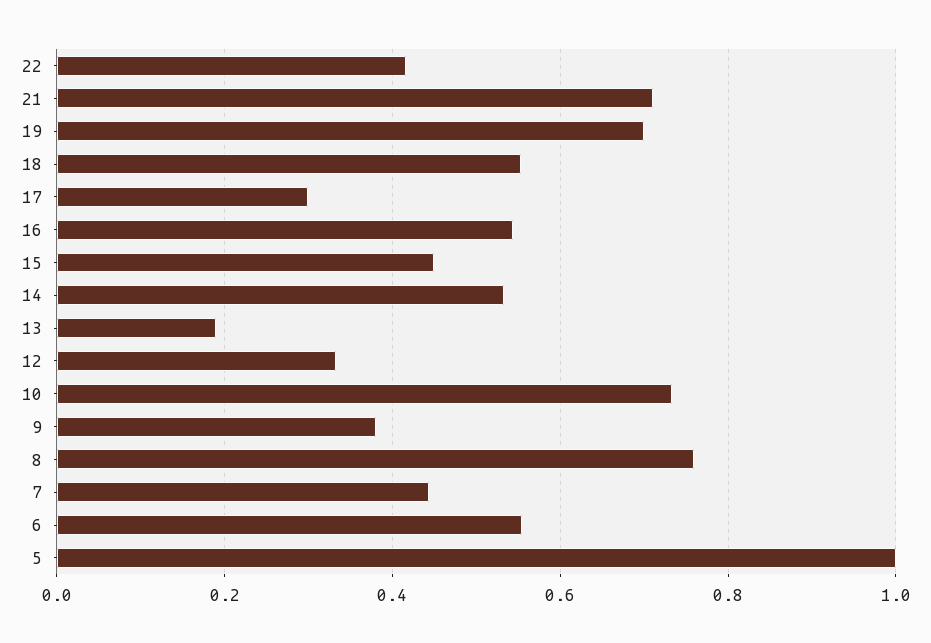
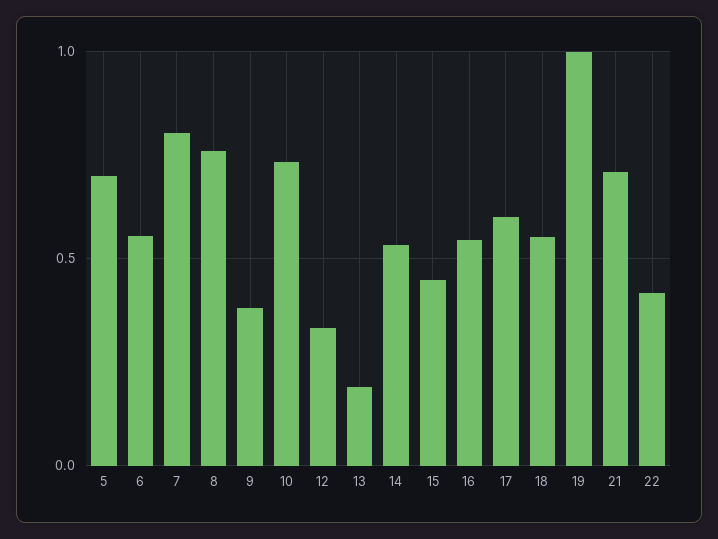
19: 0.7 -> 1
17: 0.3 -> 0.6
7: 0.44 -> 0.8
5: 1 -> 0.7

